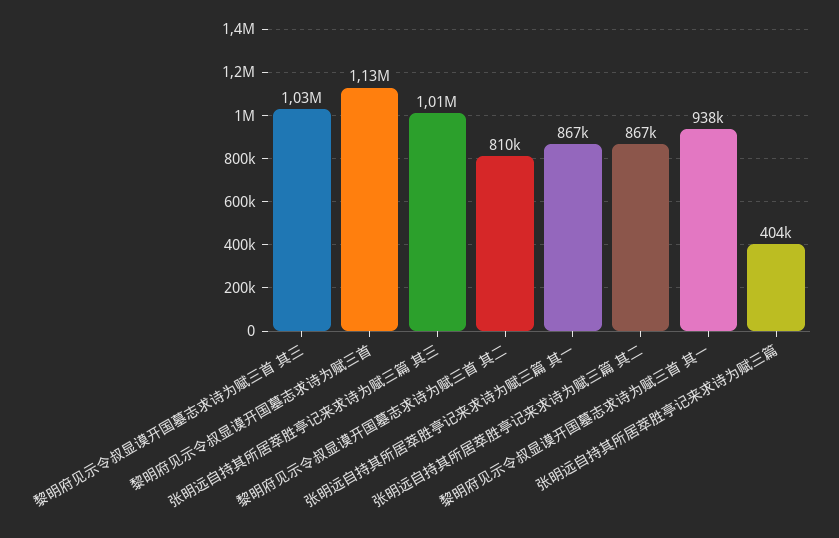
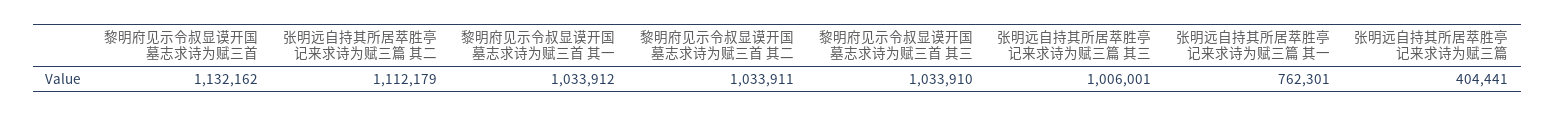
黎明府见示令叔显谟开国墓志求诗为赋三首 其二: 810000 -> 1033911
张明远自持其所居萃胜亭记来求诗为赋三篇 其一: 867000 -> 762301
张明远自持其所居萃胜亭记来求诗为赋三篇 其二: 867000 -> 1112179
黎明府见示令叔显谟开国墓志求诗为赋三首 其一: 938000 -> 1033912

